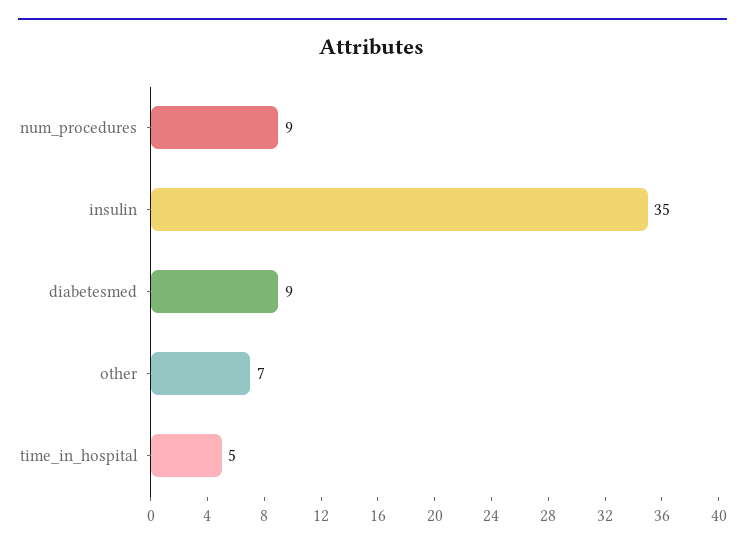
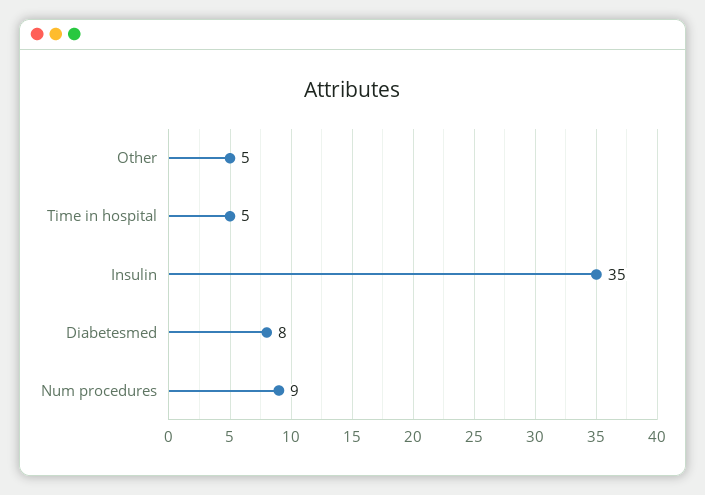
diabetesmed: 9 -> 8
other: 7 -> 5

